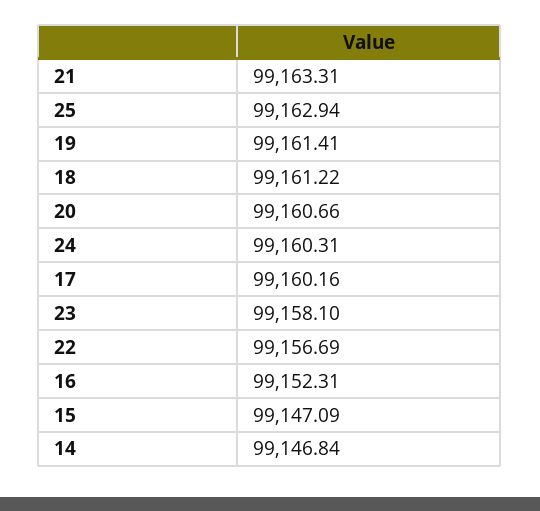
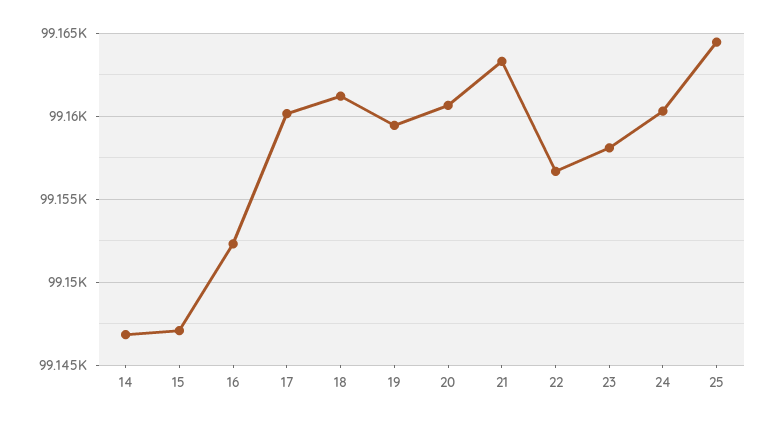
25: 99162.94 -> 99164.5
19: 99161.41 -> 99159.5

